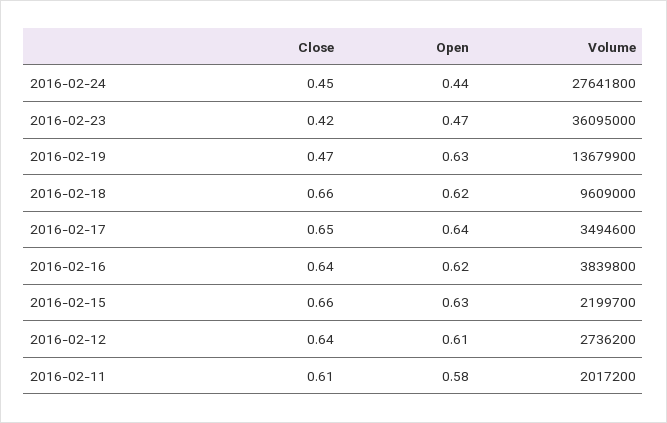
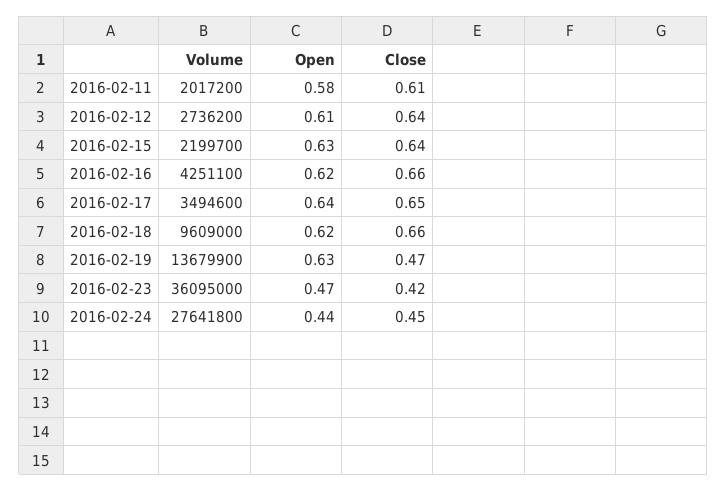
Close, 2016-02-16: 0.64 -> 0.66
Volume, 2016-02-16: 3839800 -> 4251100
Close, 2016-02-15: 0.66 -> 0.64

